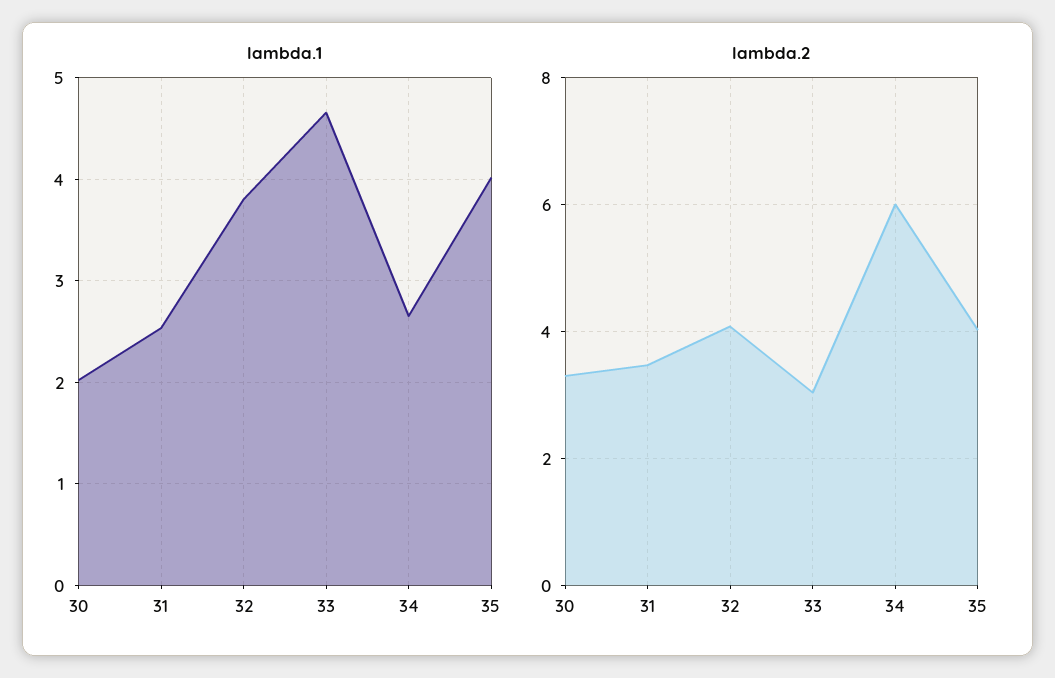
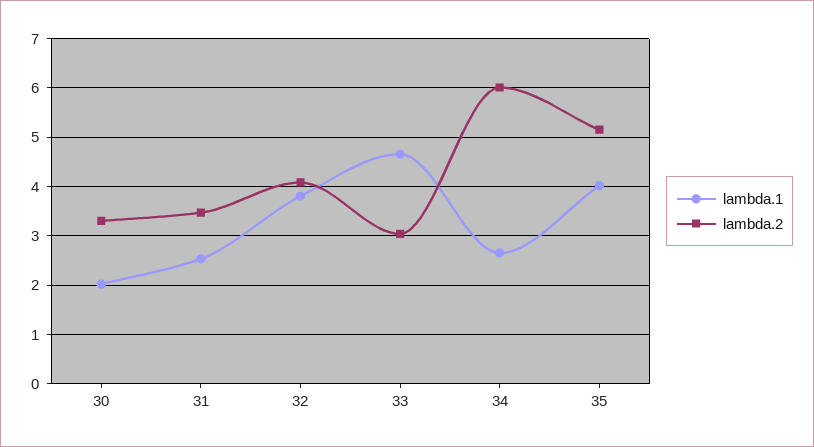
lambda.2, 35: 4 -> 5.2

